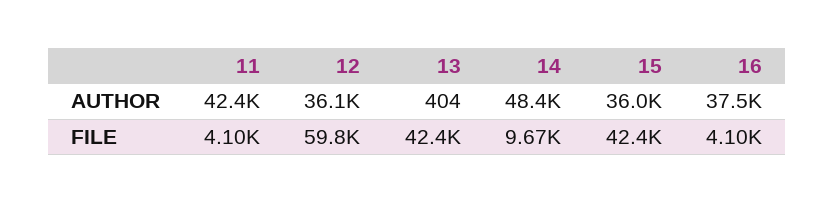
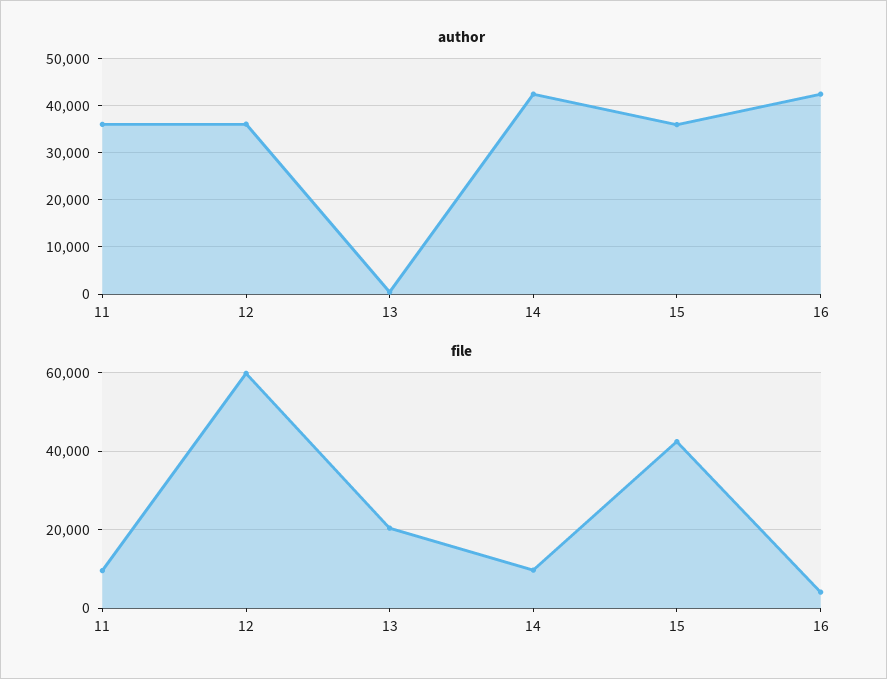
AUTHOR, 11: 42400 -> 36000
AUTHOR, 14: 48400 -> 42000
AUTHOR, 16: 37500 -> 42000
FILE, 11: 4100 -> 10000
FILE, 13: 42400 -> 20000

